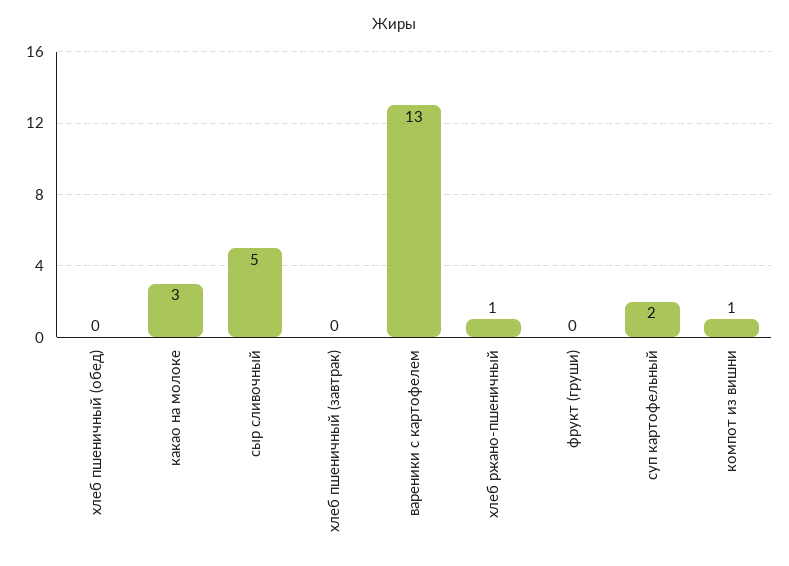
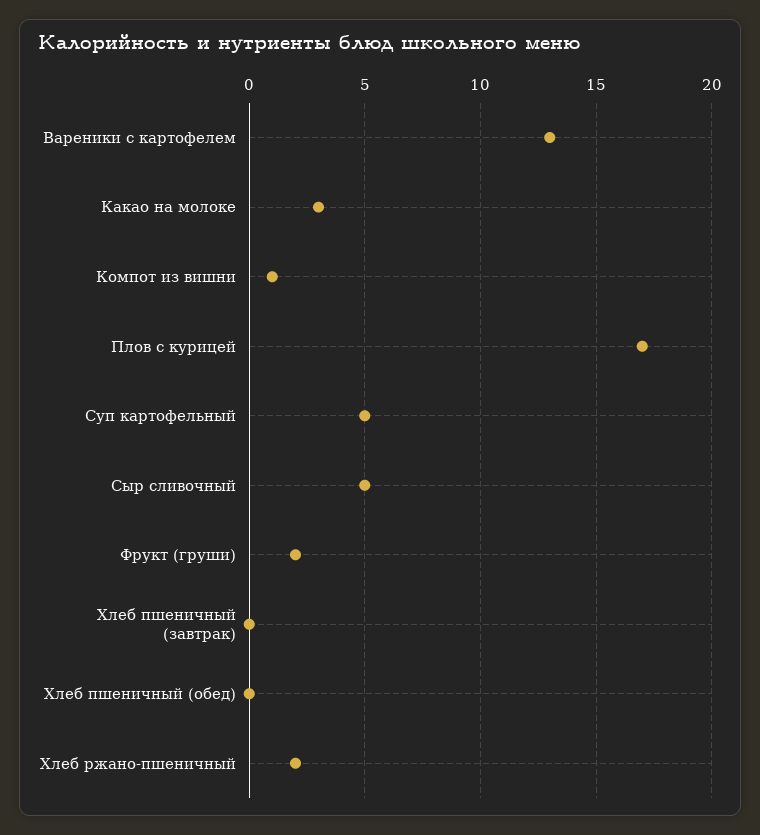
хлеб ржано-пшеничный: 1 -> 2
фрукт (груши): 0 -> 2
суп картофельный: 2 -> 5
Плов с курицей: none -> 17

